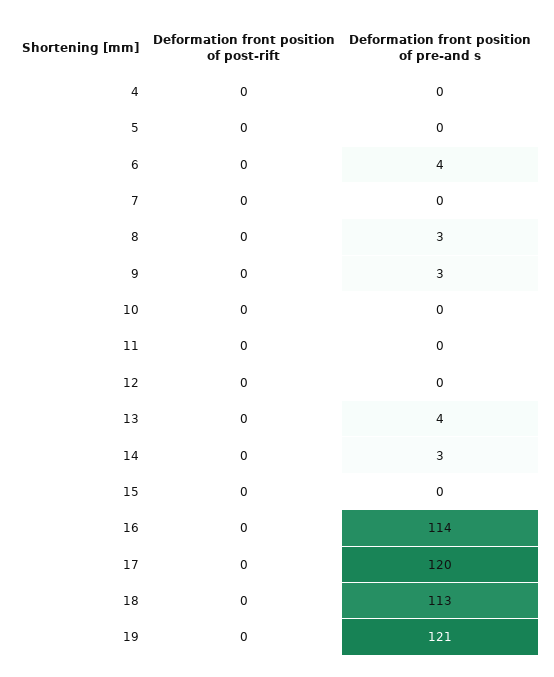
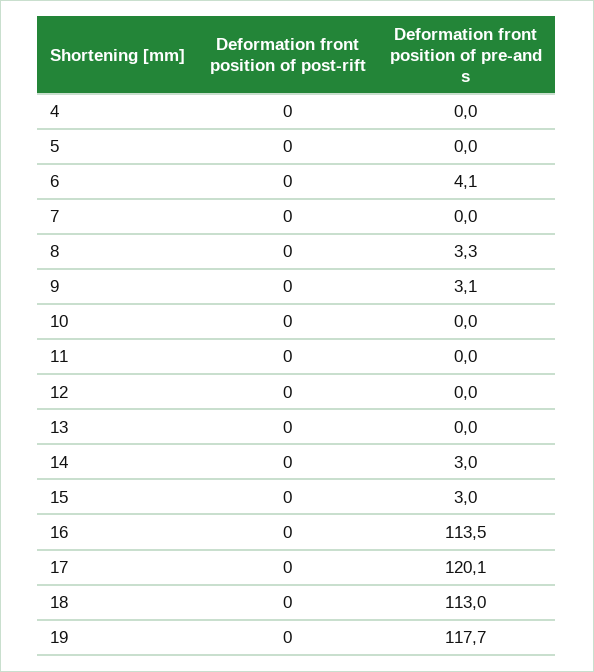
Deformation front position of pre-and s, 13: 4 -> 0
Deformation front position of pre-and s, 15: 0 -> 3
Deformation front position of pre-and s, 19: 121 -> 117.7

